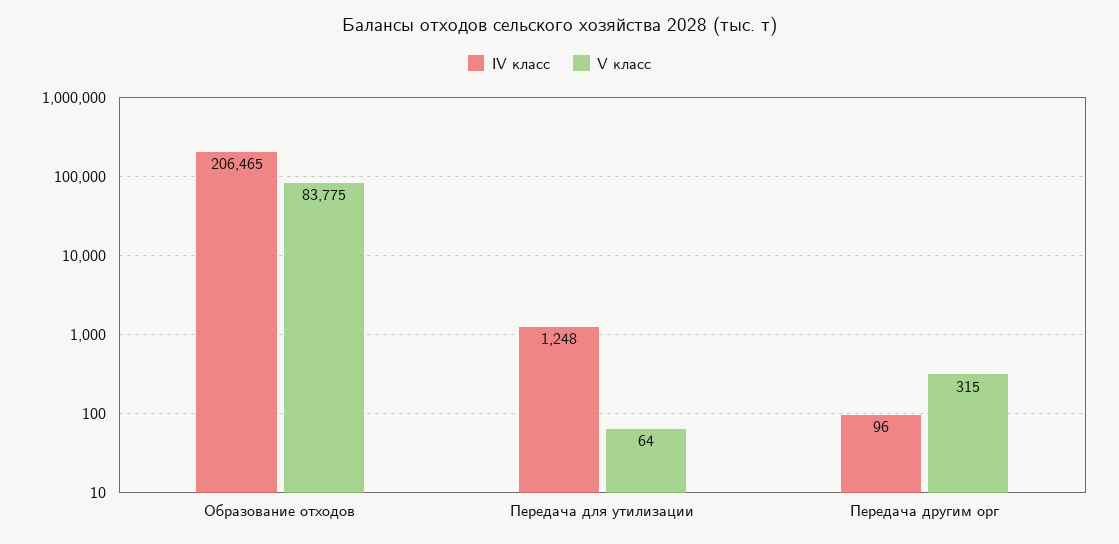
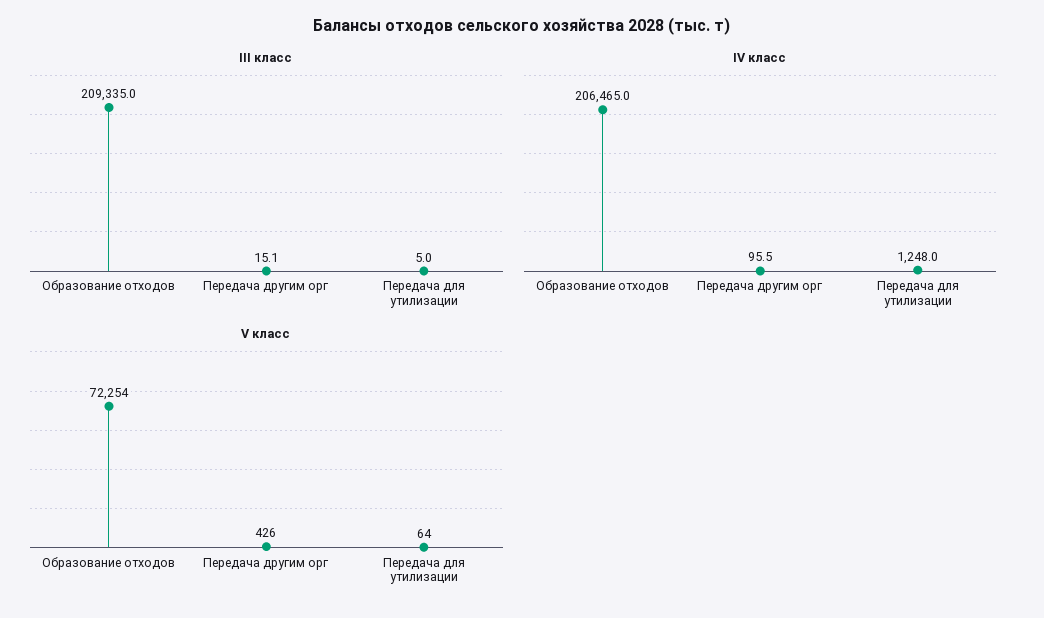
V класс, Образование отходов: 83775 -> 72254
V класс, Передача другим орг: 315 -> 426
III класс, Образование отходов: none -> 209335
III класс, Передача другим орг: none -> 15.1
III класс, Передача для утилизации: none -> 5

